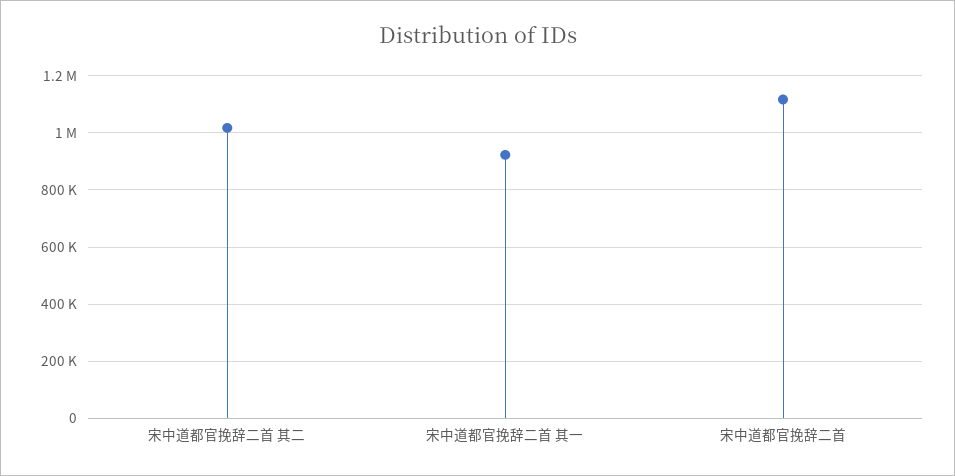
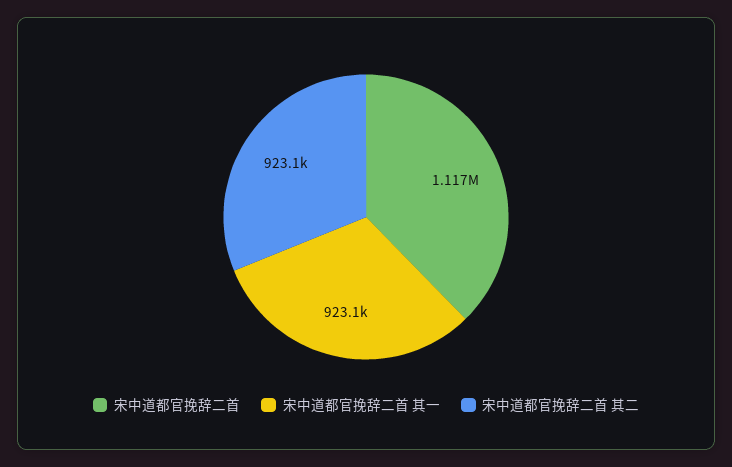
宋中道都官挽辞二首 其二: 1025000 -> 923100

